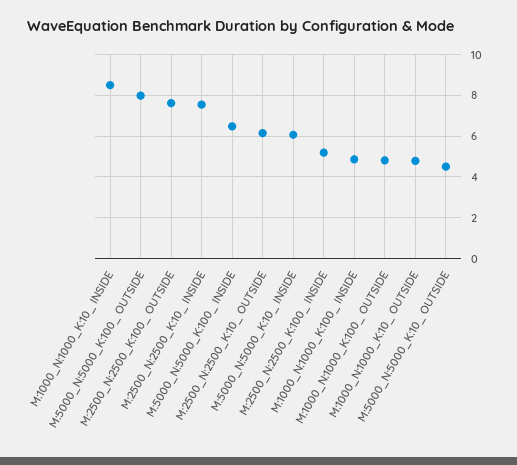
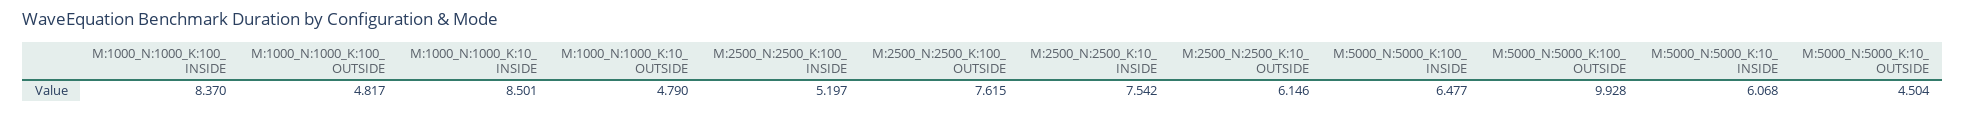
M:5000_N:5000_K:100_ OUTSIDE: 8 -> 9.928
M:1000_N:1000_K:100_ INSIDE: 5 -> 8.37

